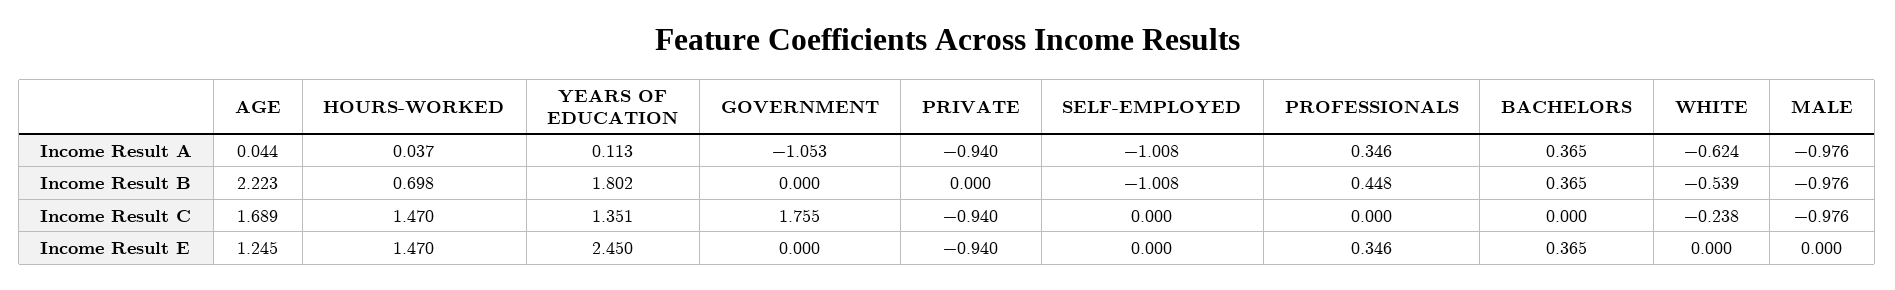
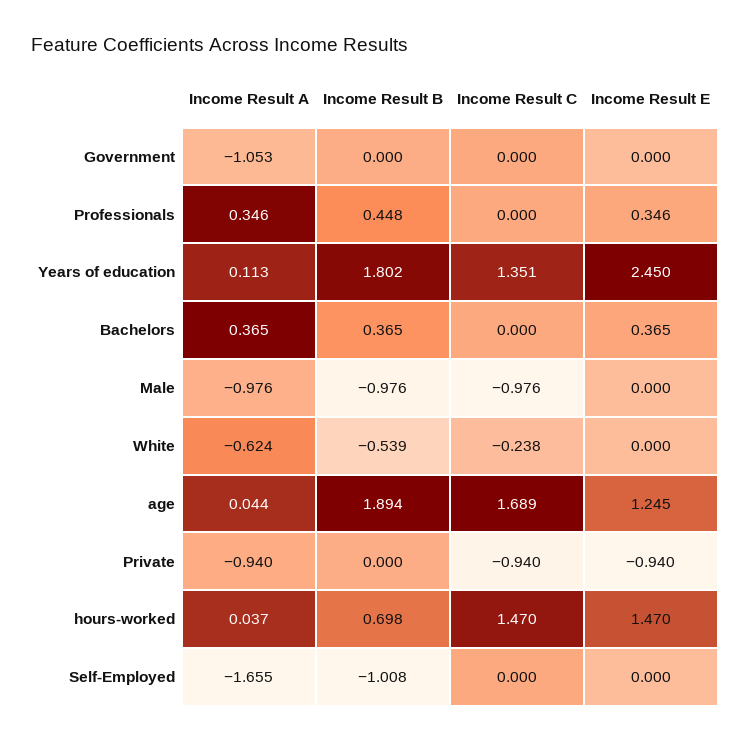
SELF-EMPLOYED, Income Result A: -1.008 -> -1.655
AGE, Income Result B: 2.223 -> 1.894
GOVERNMENT, Income Result C: 1.755 -> 0

